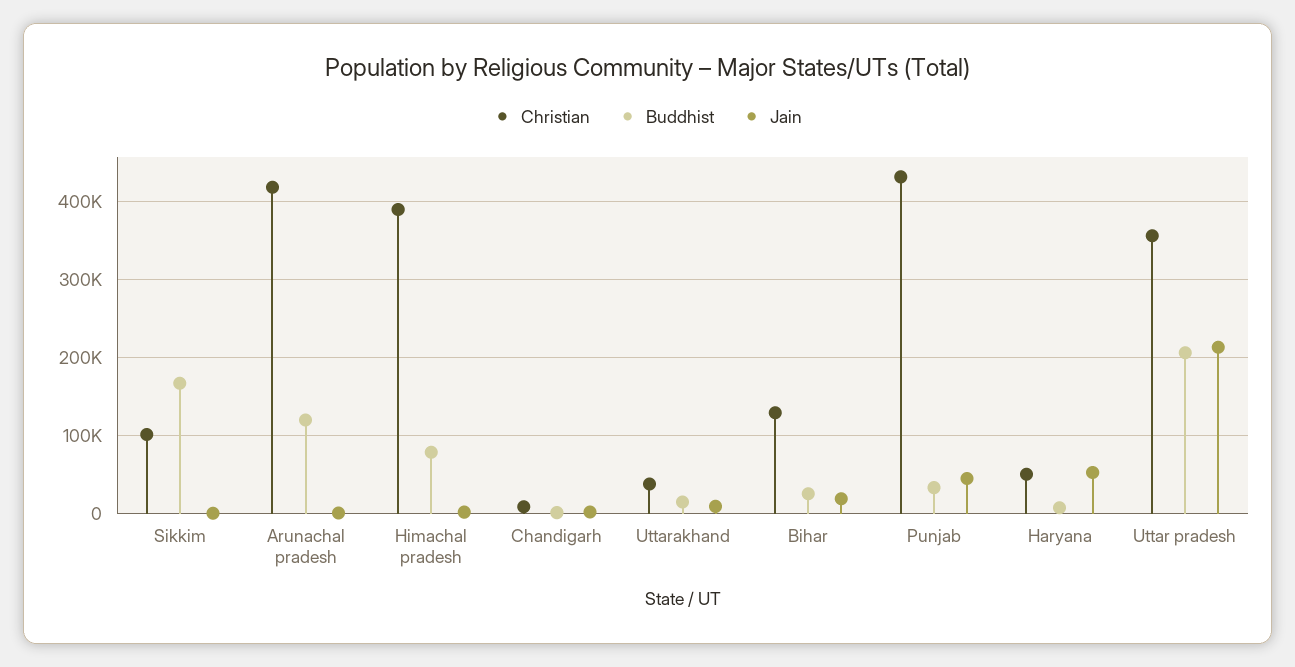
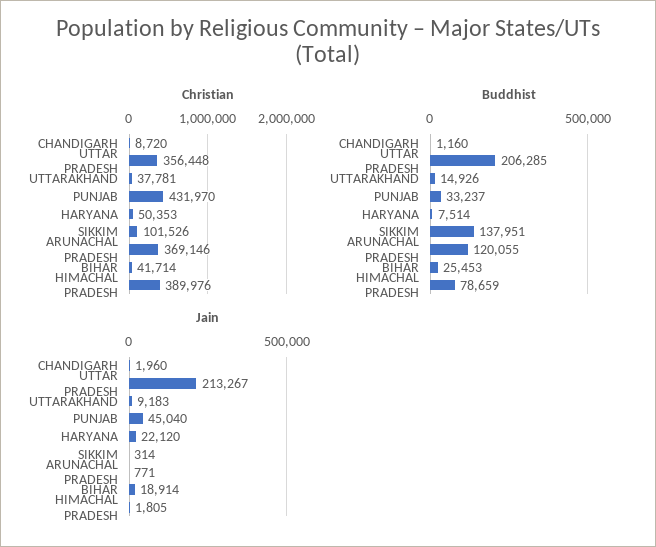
Buddhist, Sikkim: 170000 -> 137951
Christian, Arunachal pradesh: 420000 -> 369146
Christian, Bihar: 130000 -> 41714
Jain, Haryana: 50000 -> 22120

